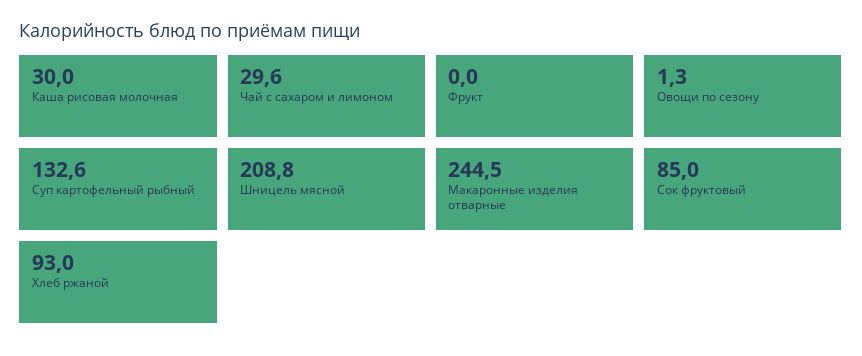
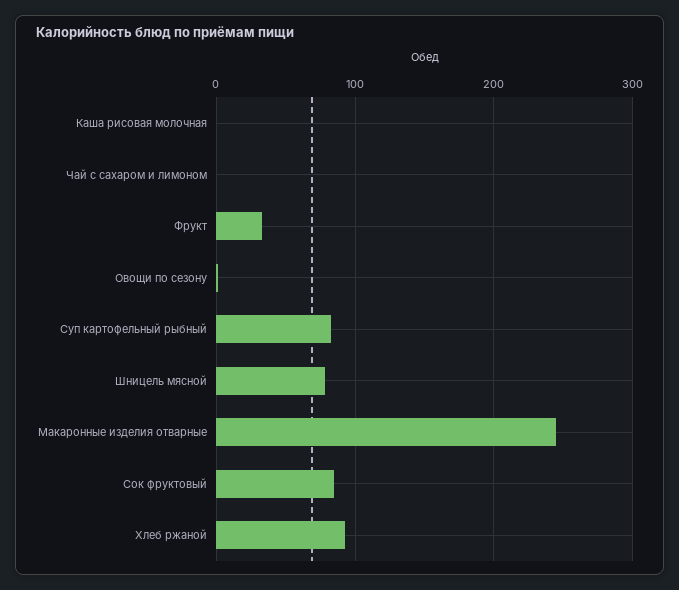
Каша рисовая молочная: 30 -> 0
Чай с сахаром и лимоном: 29.6 -> 0
Фрукт: 0 -> 30
Суп картофельный рыбный: 132.6 -> 80
Шницель мясной: 208.8 -> 80

